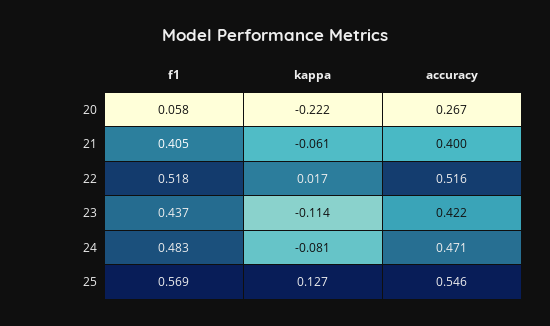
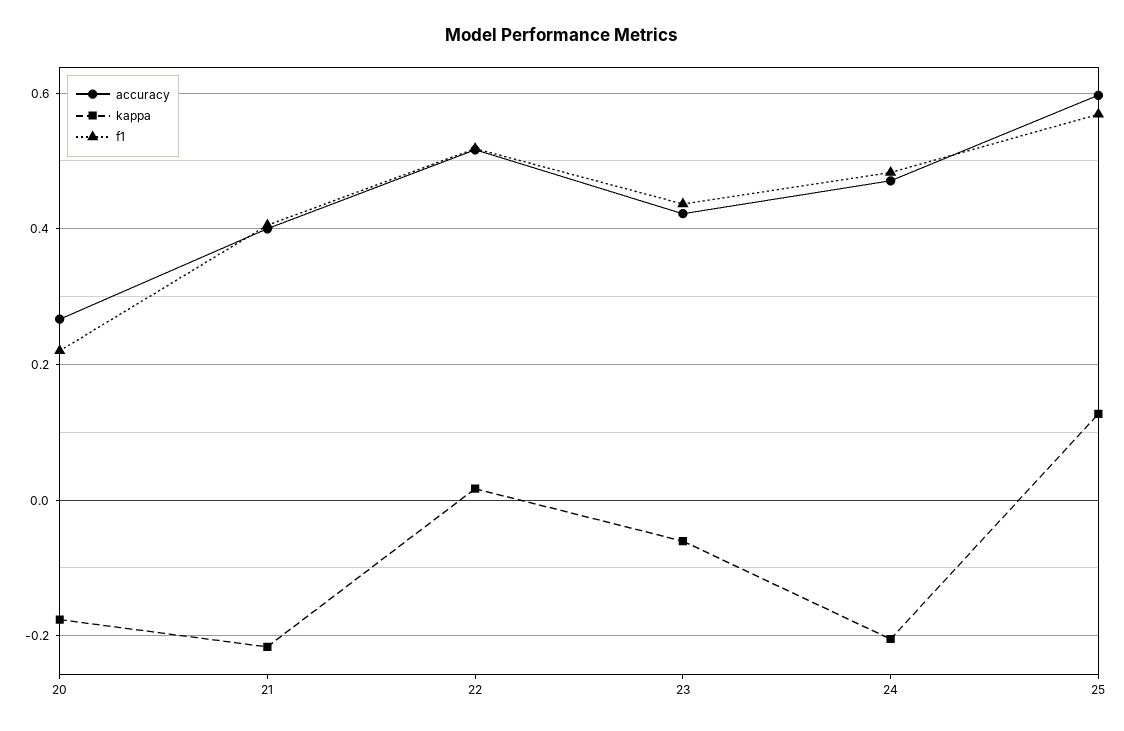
f1, 20: 0.058 -> 0.22
kappa, 20: -0.222 -> -0.18
kappa, 21: -0.061 -> -0.22
kappa, 23: -0.114 -> -0.06
kappa, 24: -0.081 -> -0.2
accuracy, 25: 0.546 -> 0.6

